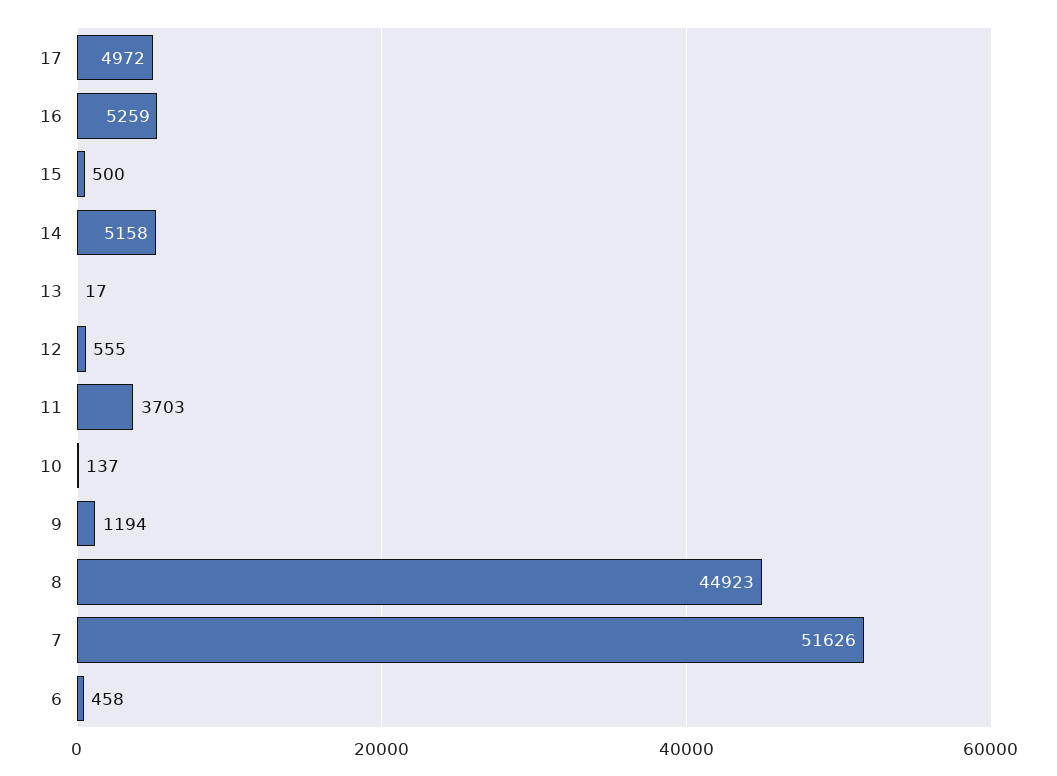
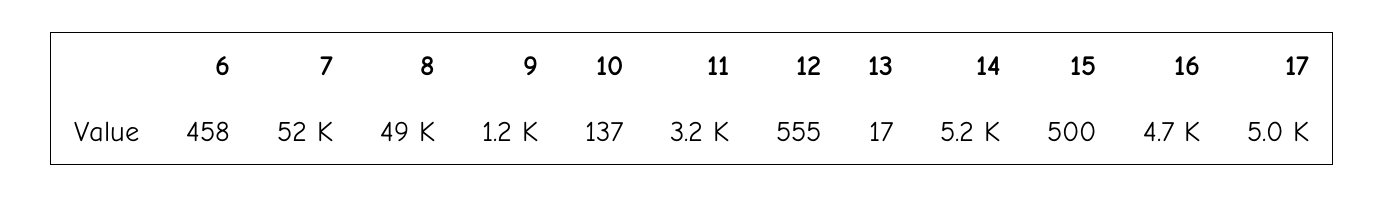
16: 5259 -> 4700
11: 3703 -> 3200
8: 44923 -> 49000

